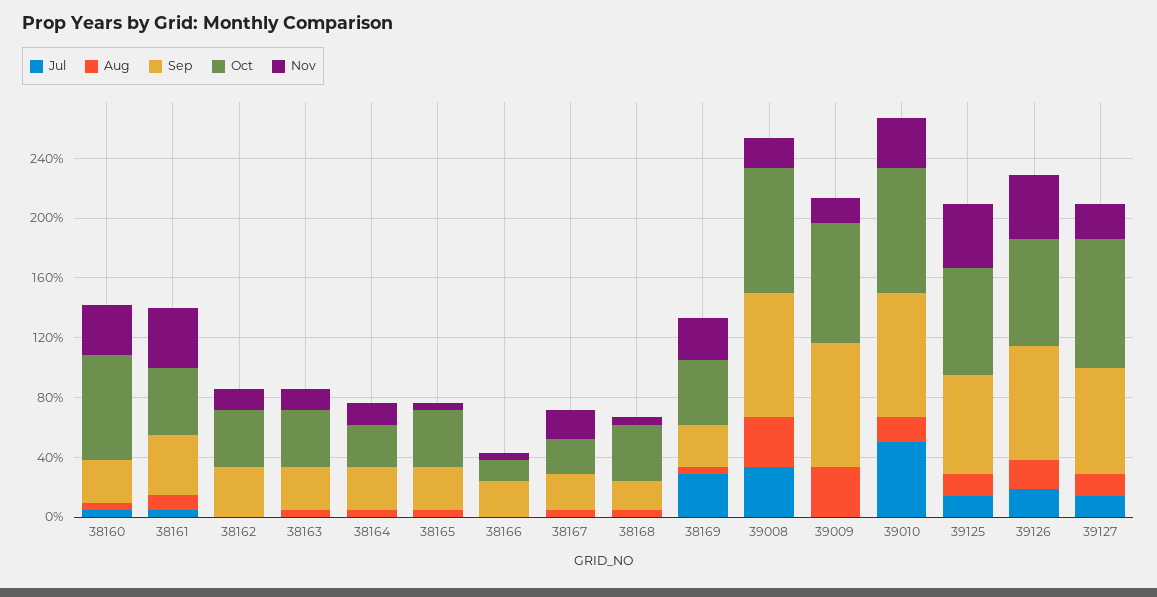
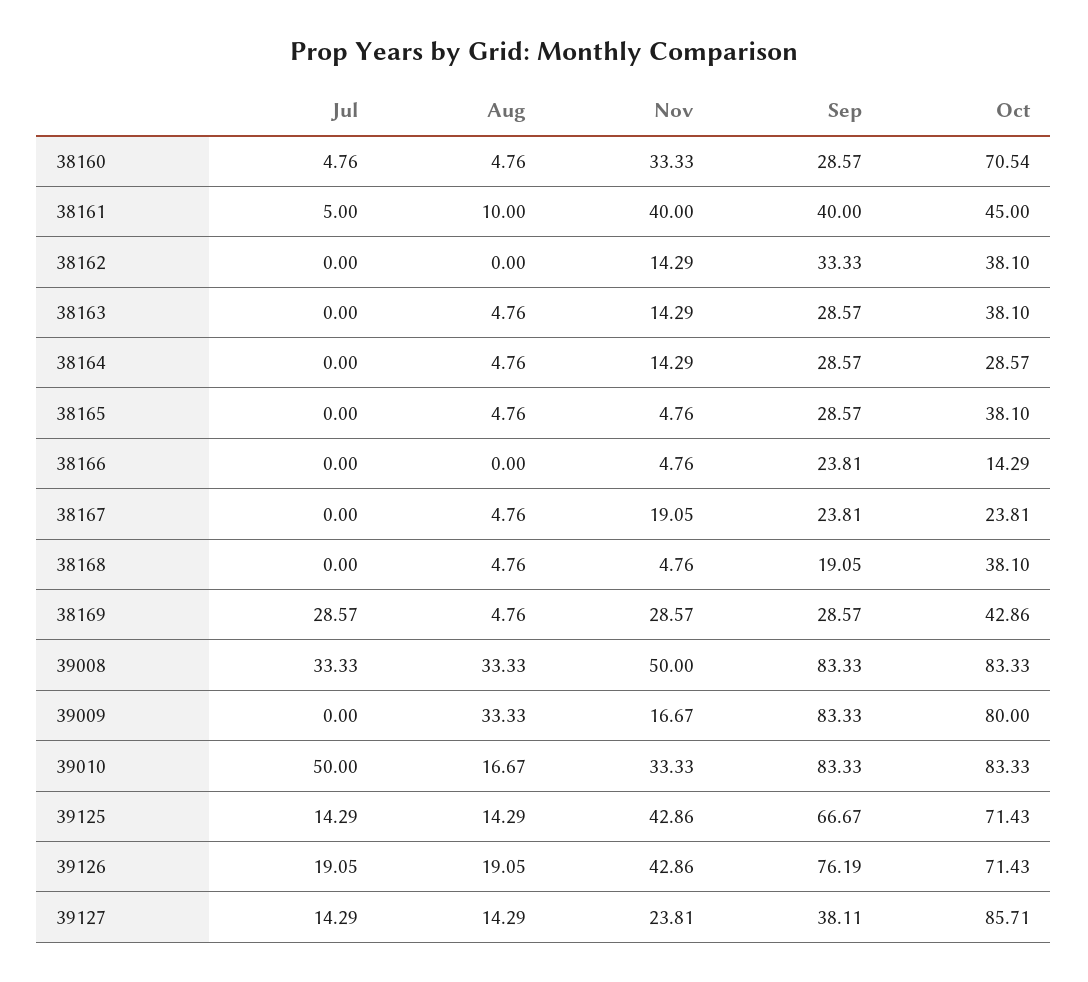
Nov, 39008: 20 -> 50
Sep, 39127: 70 -> 38.11

